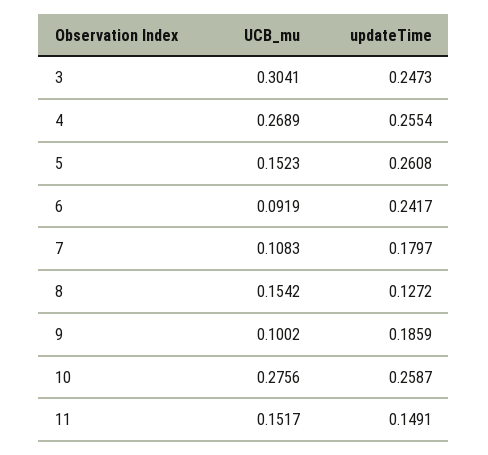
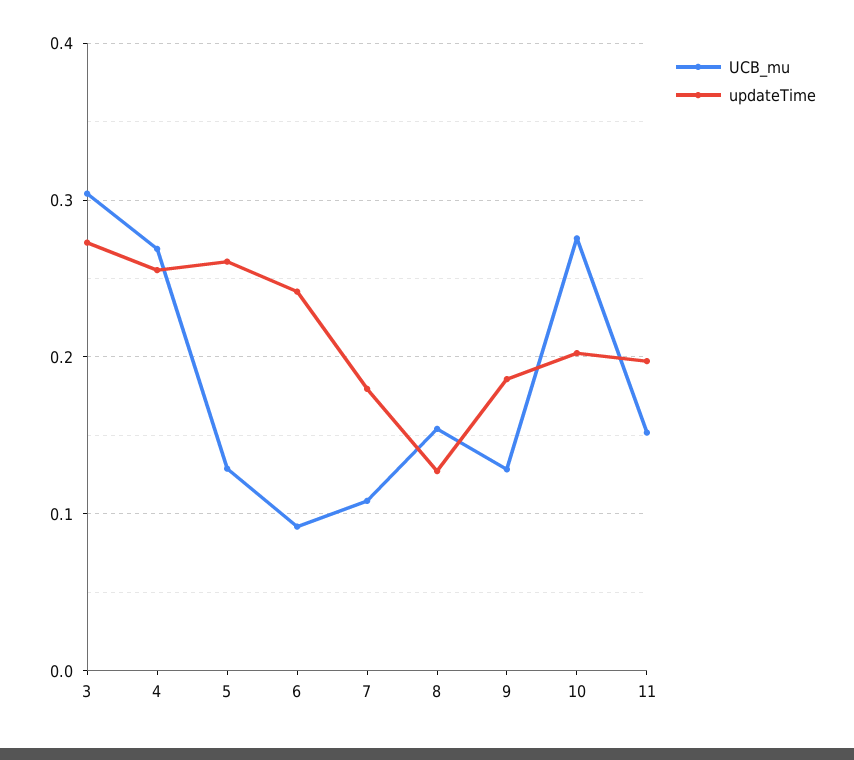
updateTime, 3: 0.2473 -> 0.27
UCB_mu, 5: 0.1523 -> 0.13
UCB_mu, 9: 0.1002 -> 0.13
updateTime, 10: 0.2587 -> 0.2
updateTime, 11: 0.1491 -> 0.2

